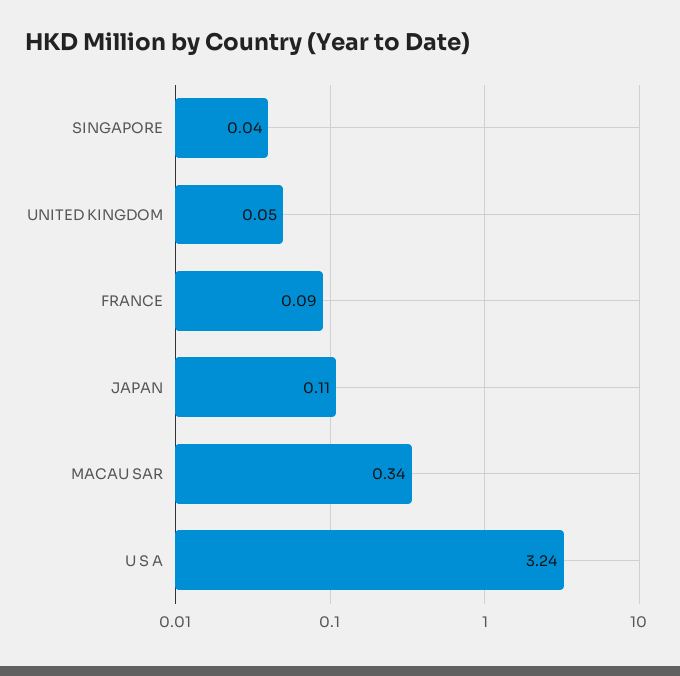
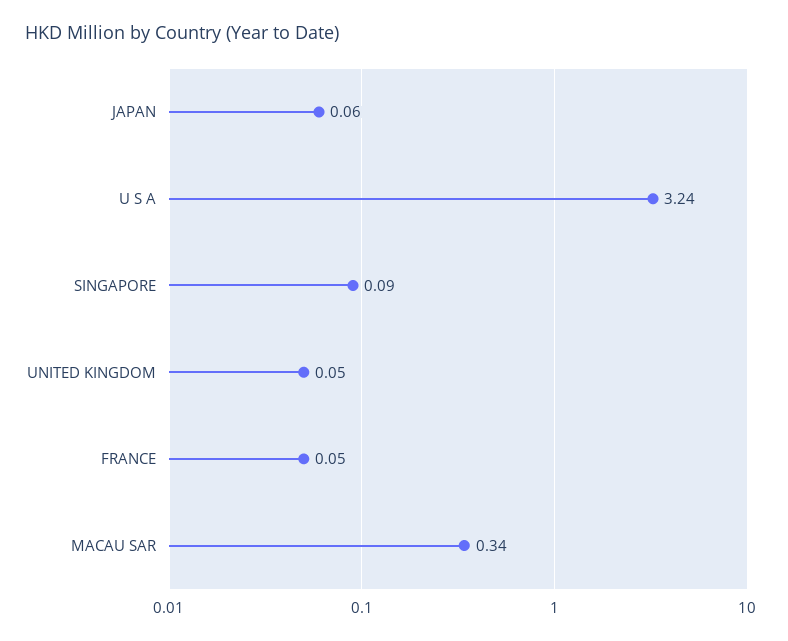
SINGAPORE: 0.04 -> 0.09
FRANCE: 0.09 -> 0.05
JAPAN: 0.11 -> 0.06

